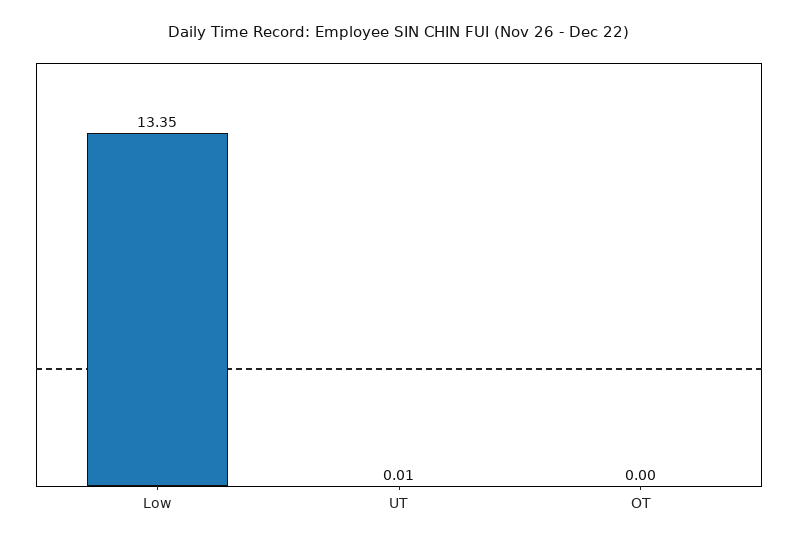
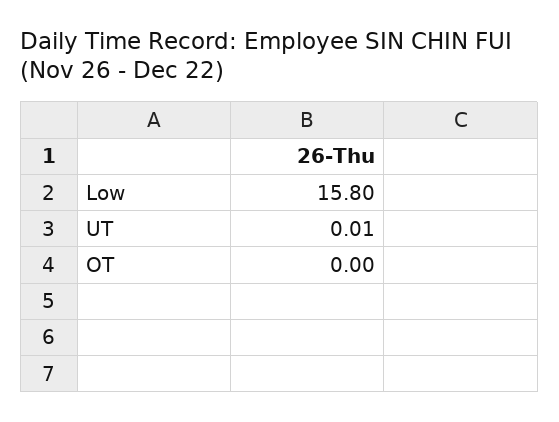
Low: 13.35 -> 15.8

